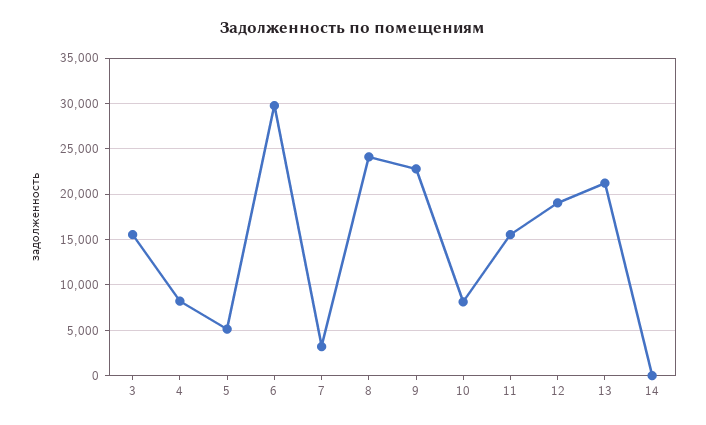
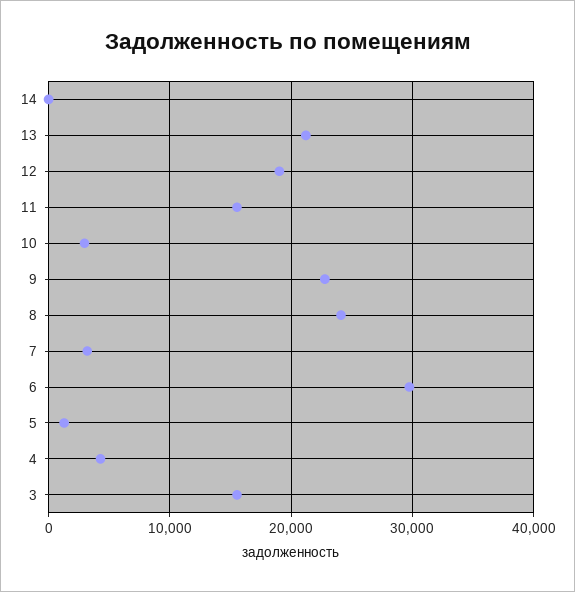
4: 8000 -> 4000
5: 5000 -> 1000
10: 8000 -> 3000

